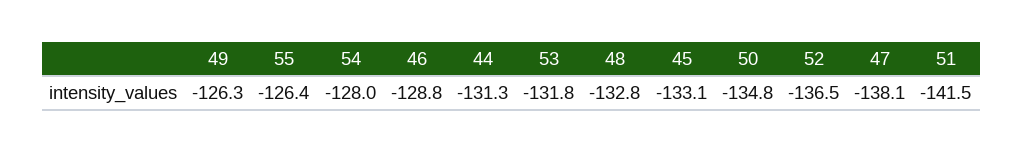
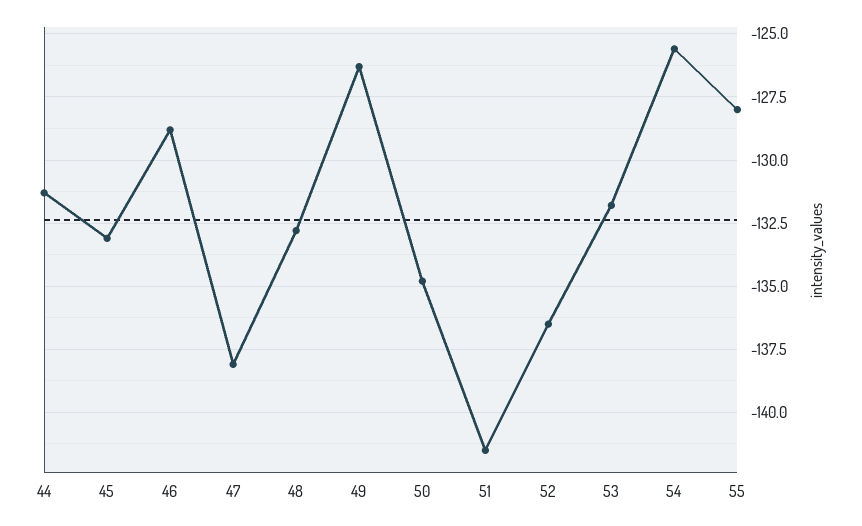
55: -126.4 -> -128
54: -128 -> -125.5

